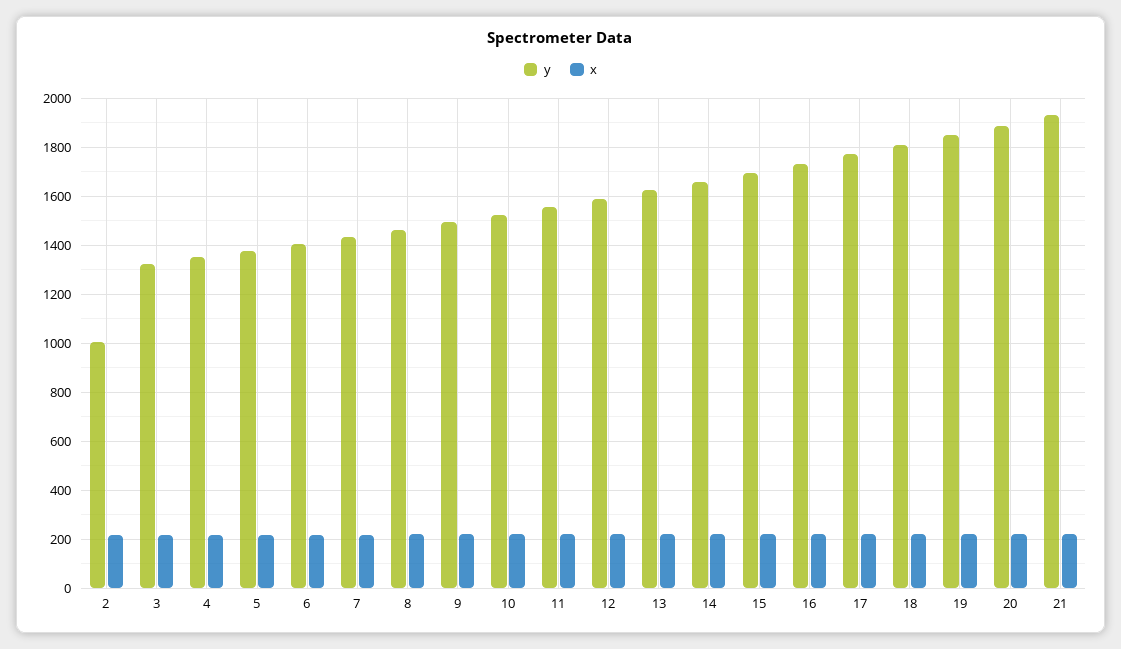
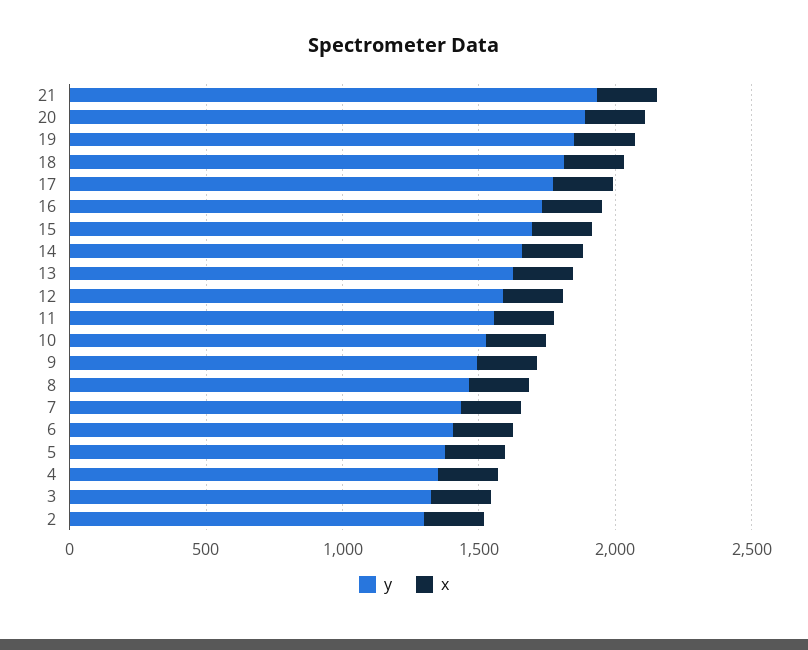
y, 2: 1000 -> 1300

